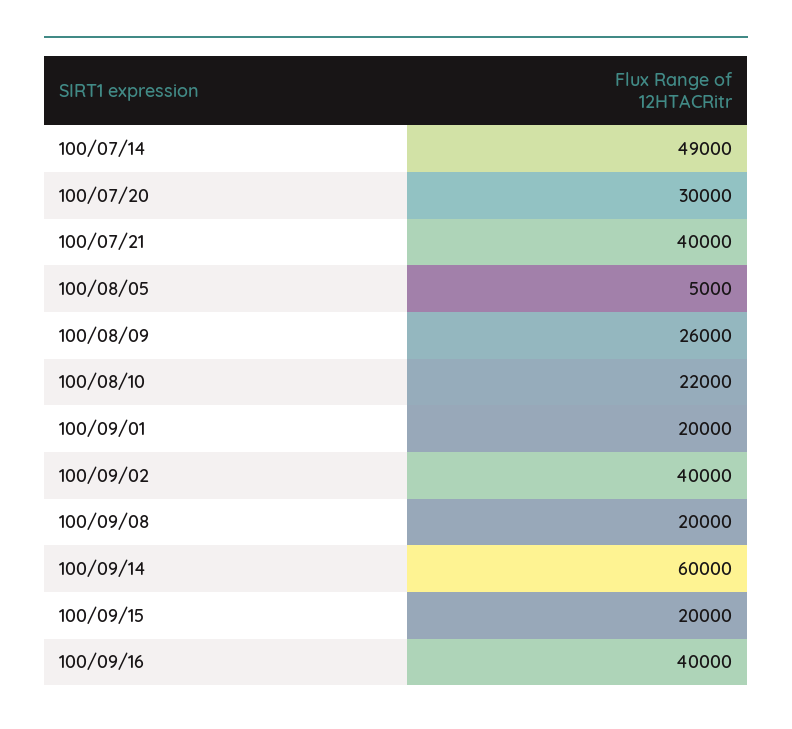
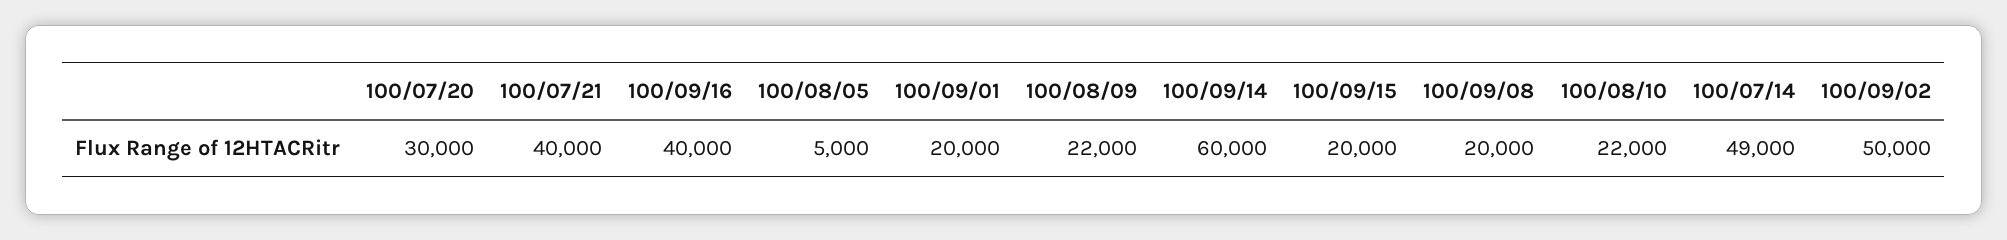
100/08/09: 26000 -> 22000
100/09/02: 40000 -> 50000

